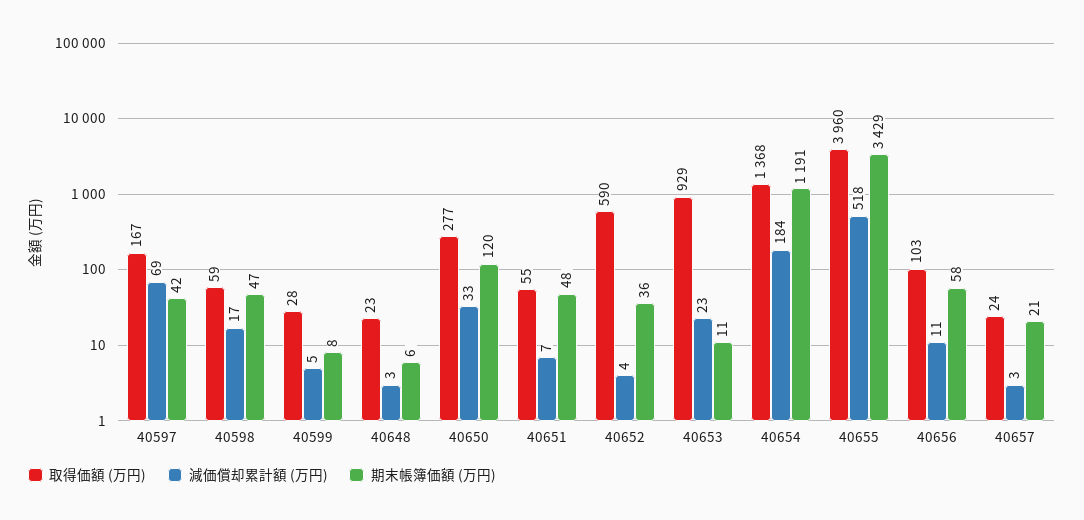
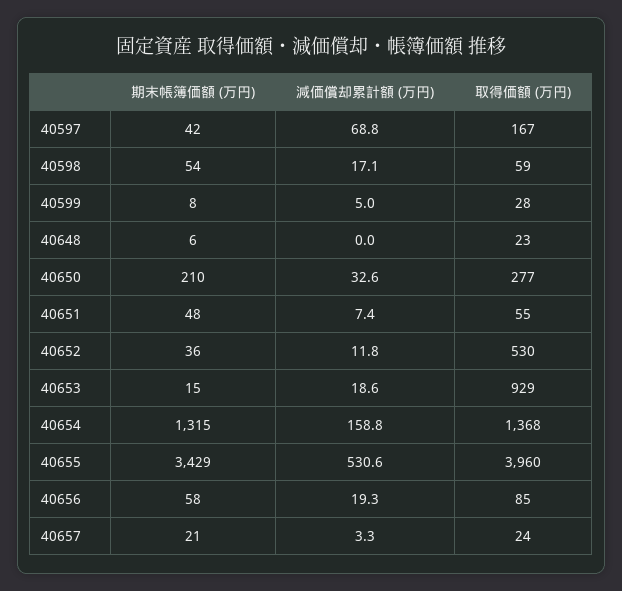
期末帳簿価額 (万円), 40598: 47 -> 54
減価償却累計額 (万円), 40648: 3 -> 0
期末帳簿価額 (万円), 40650: 120 -> 210
取得価額 (万円), 40652: 590 -> 530
減価償却累計額 (万円), 40652: 4 -> 11.8
減価償却累計額 (万円), 40653: 23 -> 18.6
期末帳簿価額 (万円), 40653: 11 -> 15
減価償却累計額 (万円), 40654: 184 -> 158.8
期末帳簿価額 (万円), 40654: 1191 -> 1315
減価償却累計額 (万円), 40655: 518 -> 530.6
取得価額 (万円), 40656: 103 -> 85
減価償却累計額 (万円), 40656: 11 -> 19.3

